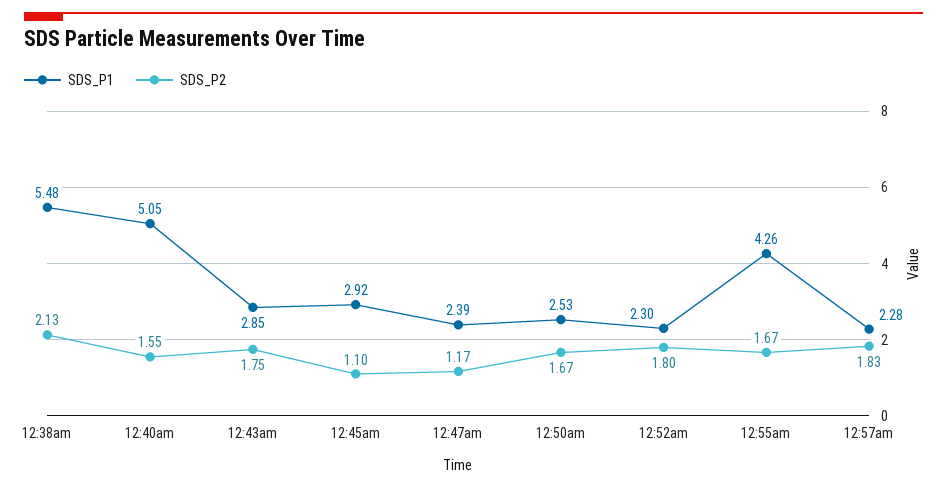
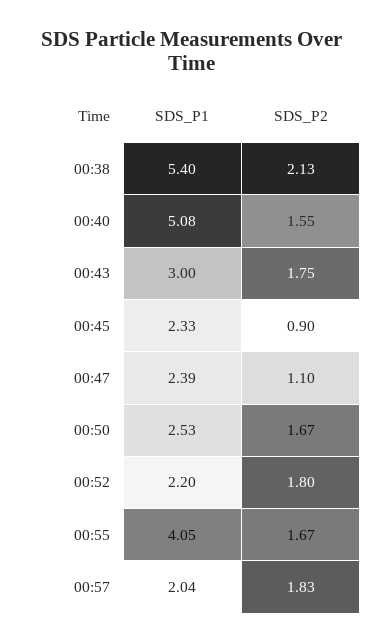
SDS_P1, 12:38am: 5.48 -> 5.4
SDS_P1, 12:40am: 5.05 -> 5.08
SDS_P1, 12:43am: 2.85 -> 3
SDS_P1, 12:45am: 2.92 -> 2.33
SDS_P2, 12:45am: 1.1 -> 0.9
SDS_P2, 12:47am: 1.17 -> 1.1
SDS_P1, 12:52am: 2.3 -> 2.2
SDS_P1, 12:55am: 4.26 -> 4.05
SDS_P1, 12:57am: 2.28 -> 2.04

